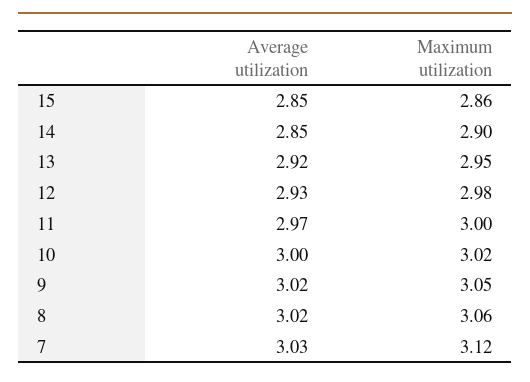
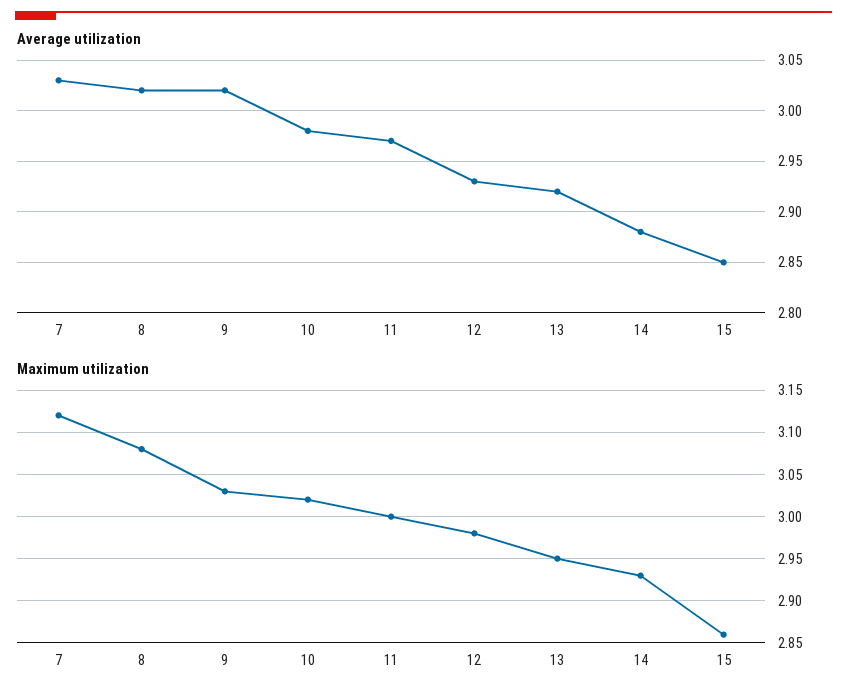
Average utilization, 14: 2.85 -> 2.88
Maximum utilization, 14: 2.9 -> 2.93
Average utilization, 10: 3 -> 2.98
Maximum utilization, 9: 3.05 -> 3.03
Maximum utilization, 8: 3.06 -> 3.08

